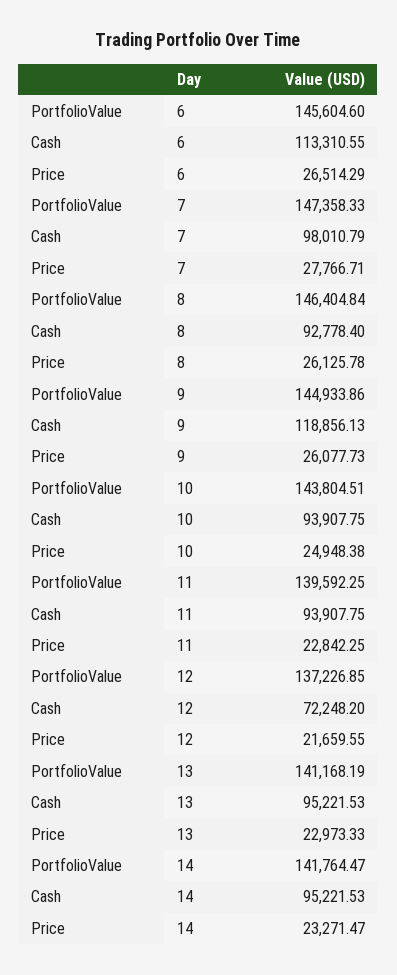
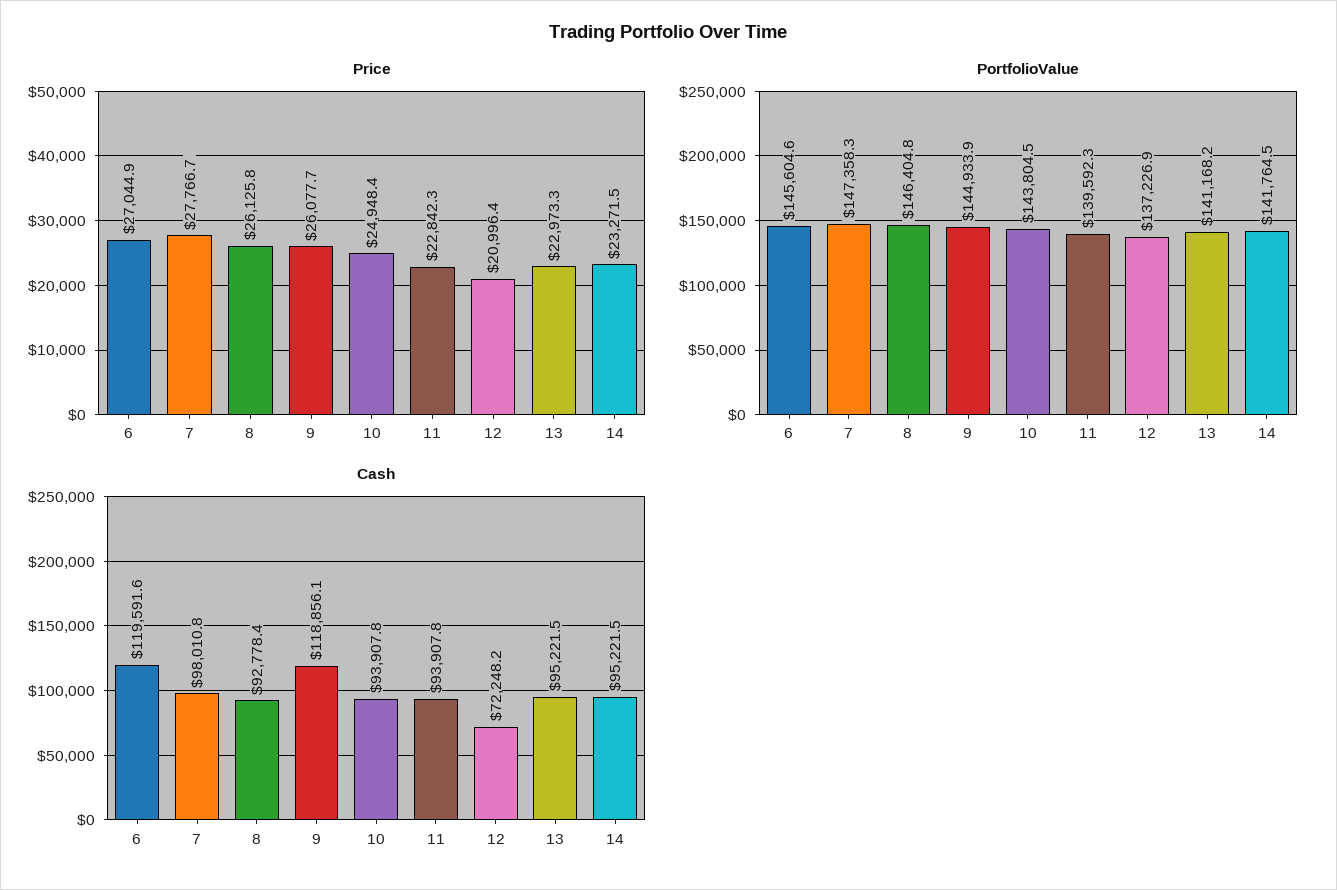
Cash, 6: 113310.55 -> 119591.6
Price, 6: 26514.29 -> 27044.9
Price, 12: 21659.55 -> 20996.4

